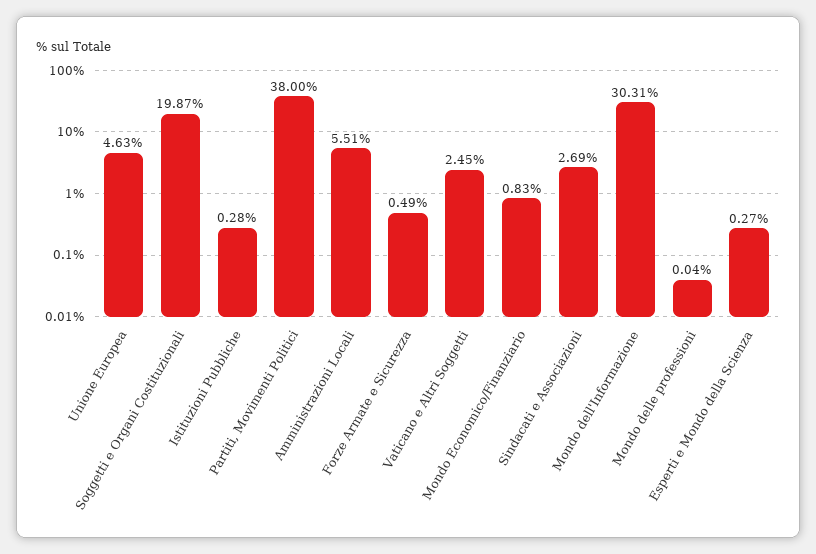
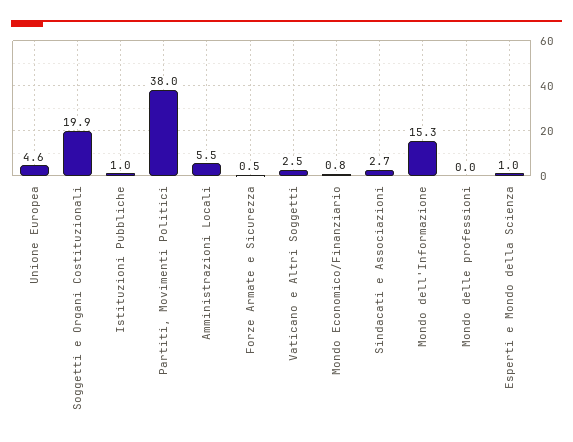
Istituzioni Pubbliche: 0.28 -> 1
Mondo dell'Informazione: 30.31 -> 15.3
Esperti e Mondo della Scienza: 0.27 -> 1

